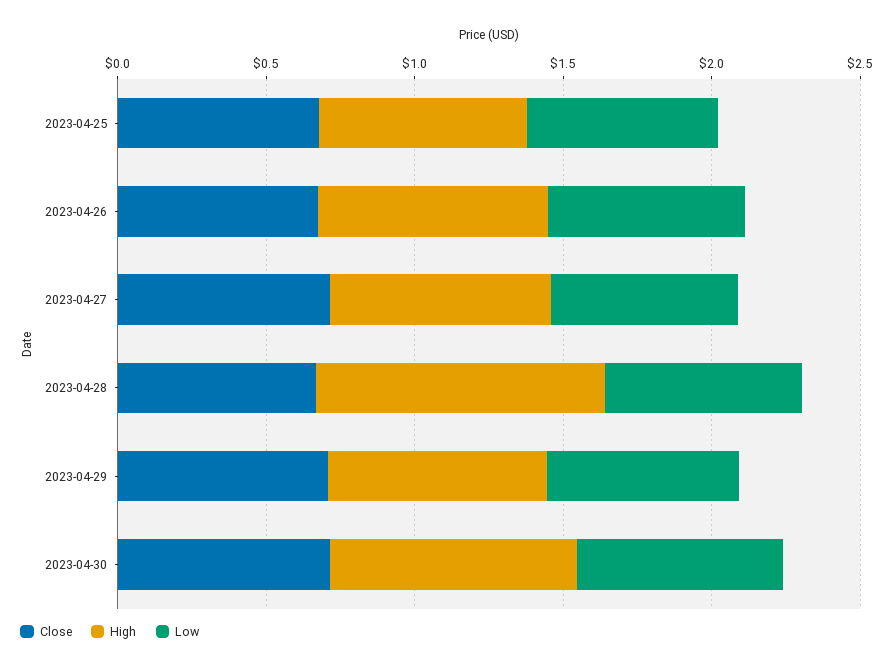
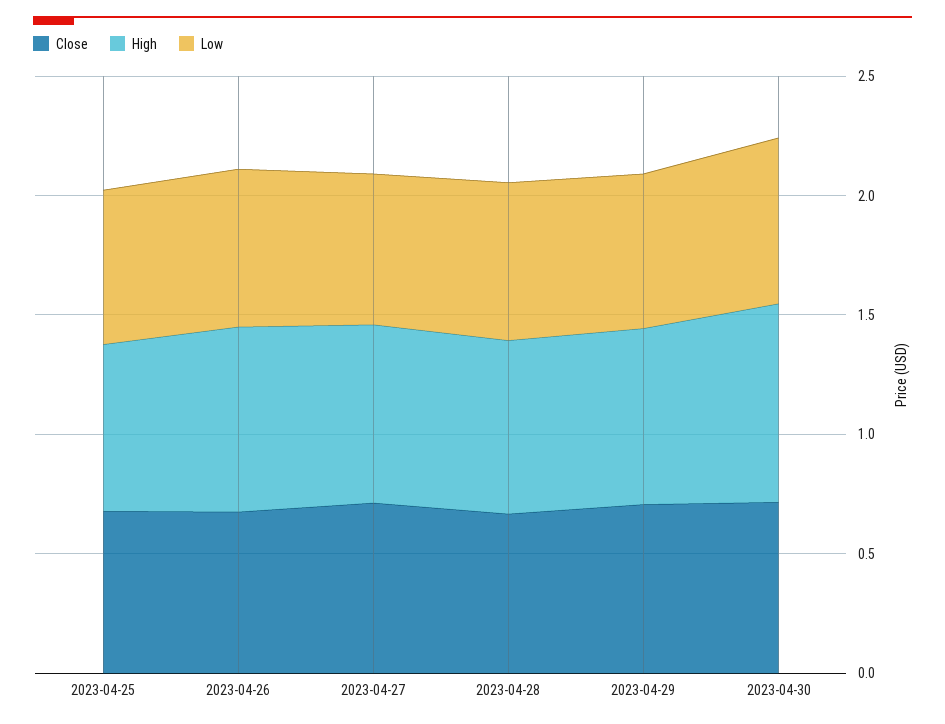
High, 2023-04-28: 1 -> 0.7

